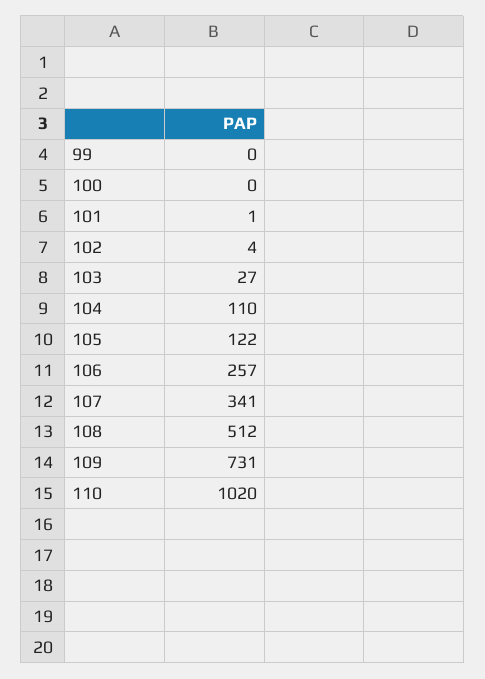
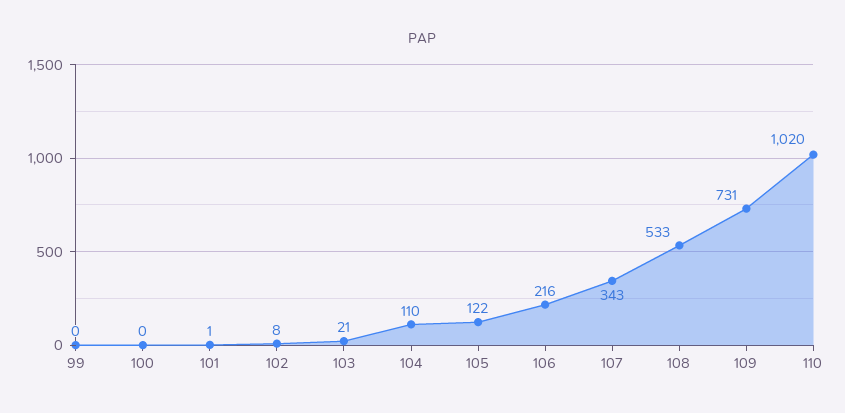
102: 4 -> 8
103: 27 -> 21
106: 257 -> 216
107: 341 -> 343
108: 512 -> 533

